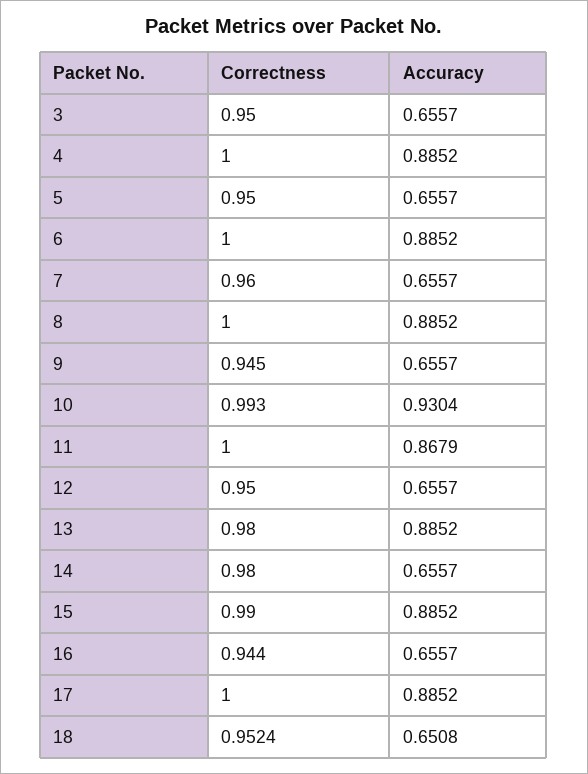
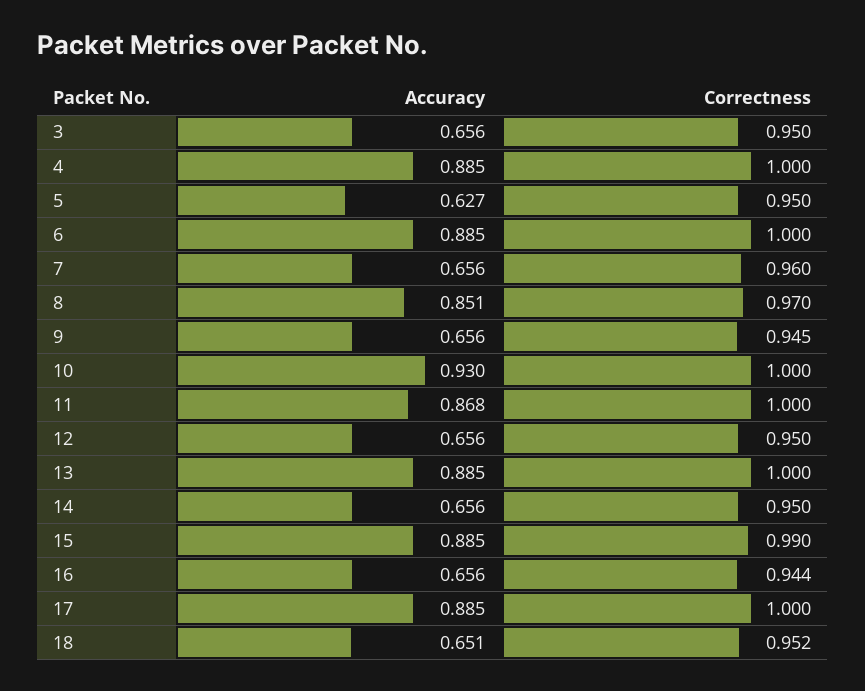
Accuracy, 5: 0.6557 -> 0.627
Correctness, 8: 1 -> 0.97
Accuracy, 8: 0.8852 -> 0.851
Correctness, 10: 0.993 -> 1
Correctness, 13: 0.98 -> 1
Correctness, 14: 0.98 -> 0.95

